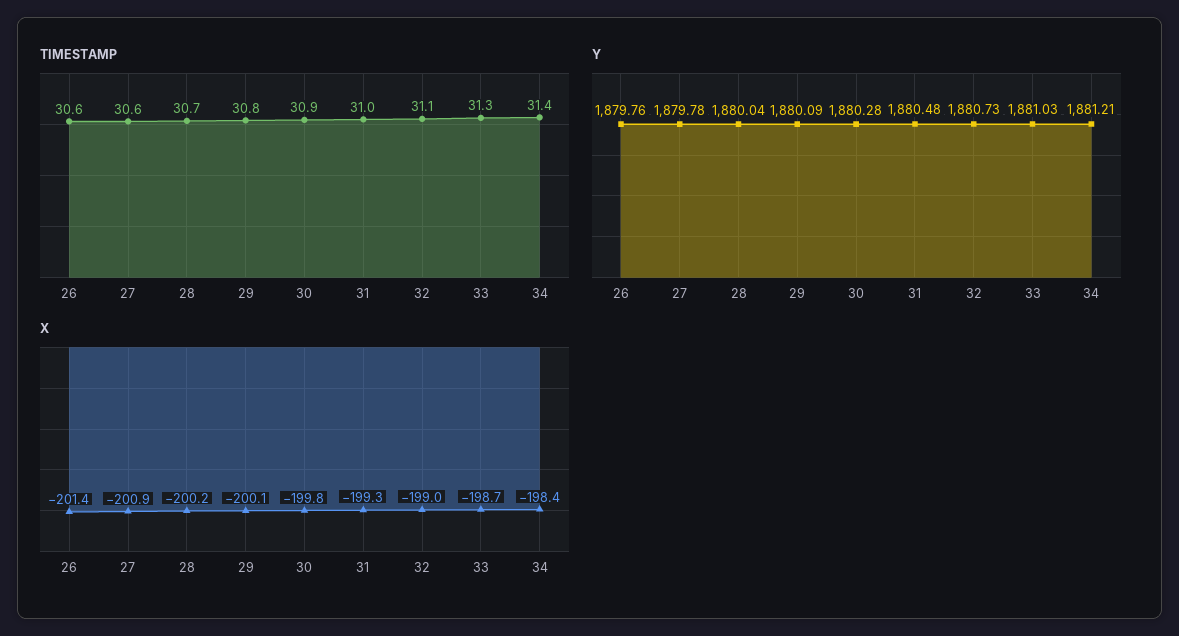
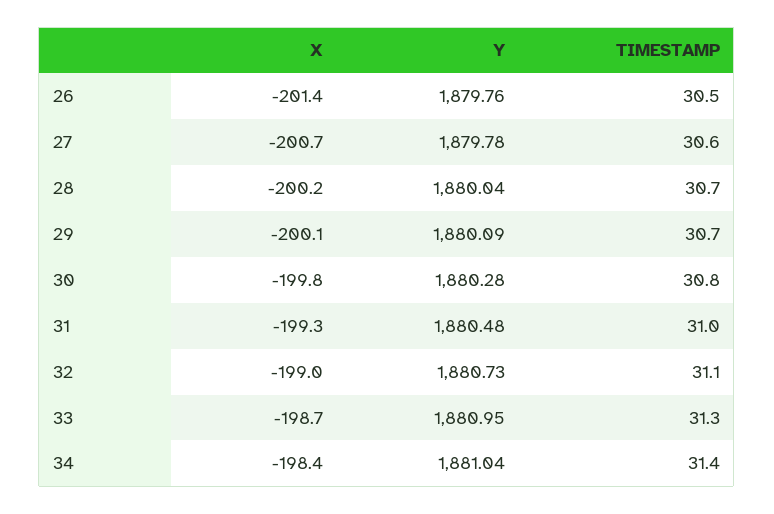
TIMESTAMP, 26: 30.6 -> 30.5
TIMESTAMP, 29: 30.8 -> 30.7
TIMESTAMP, 30: 30.9 -> 30.8
Y, 33: 1881.03 -> 1880.95
Y, 34: 1881.21 -> 1881.04
X, 27: -200.9 -> -200.7

